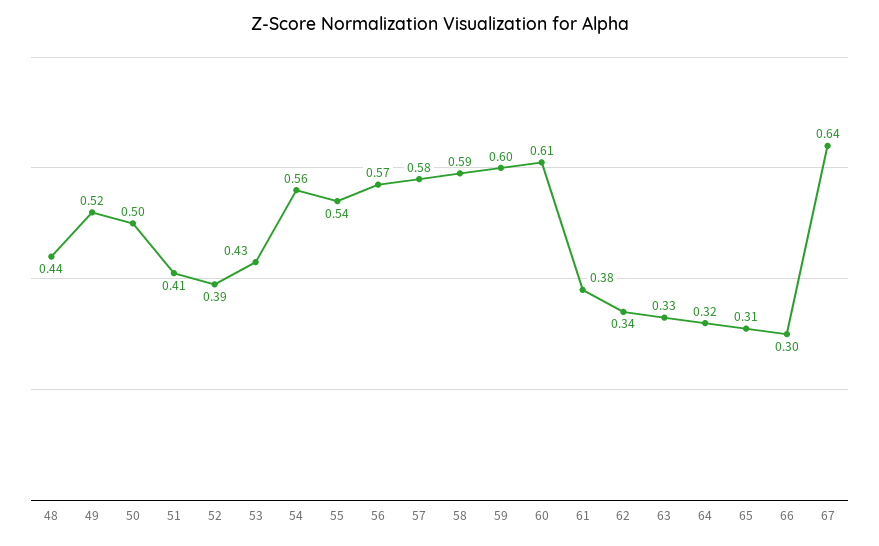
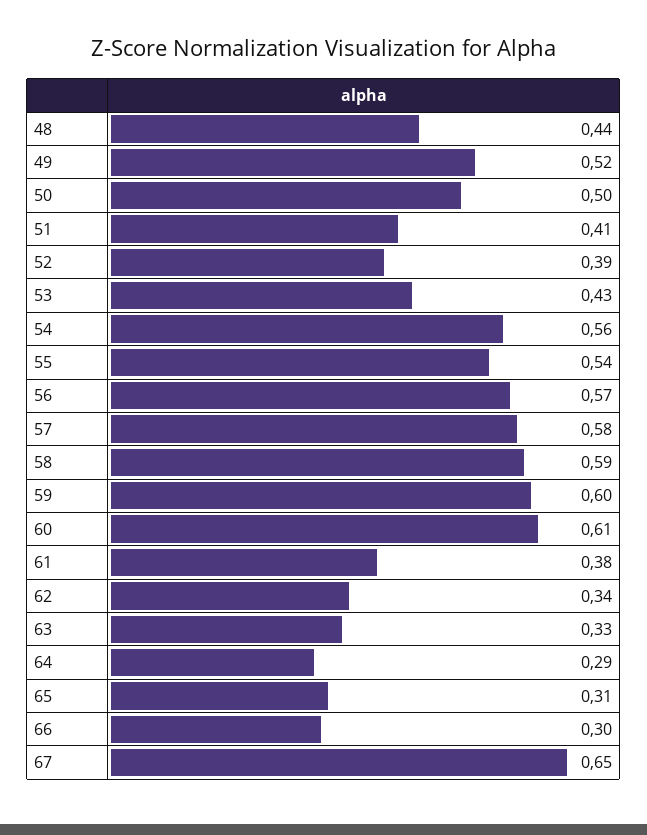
64: 0.32 -> 0.29
67: 0.64 -> 0.65

